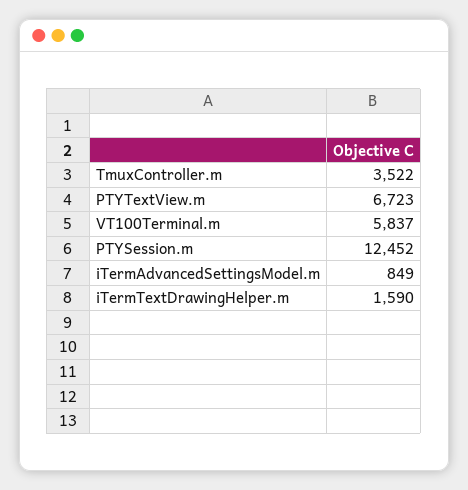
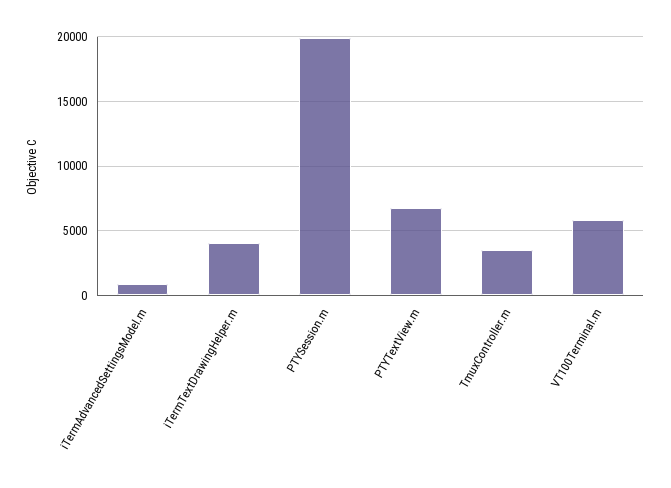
PTYSession.m: 12452 -> 20000
iTermTextDrawingHelper.m: 1590 -> 4000

